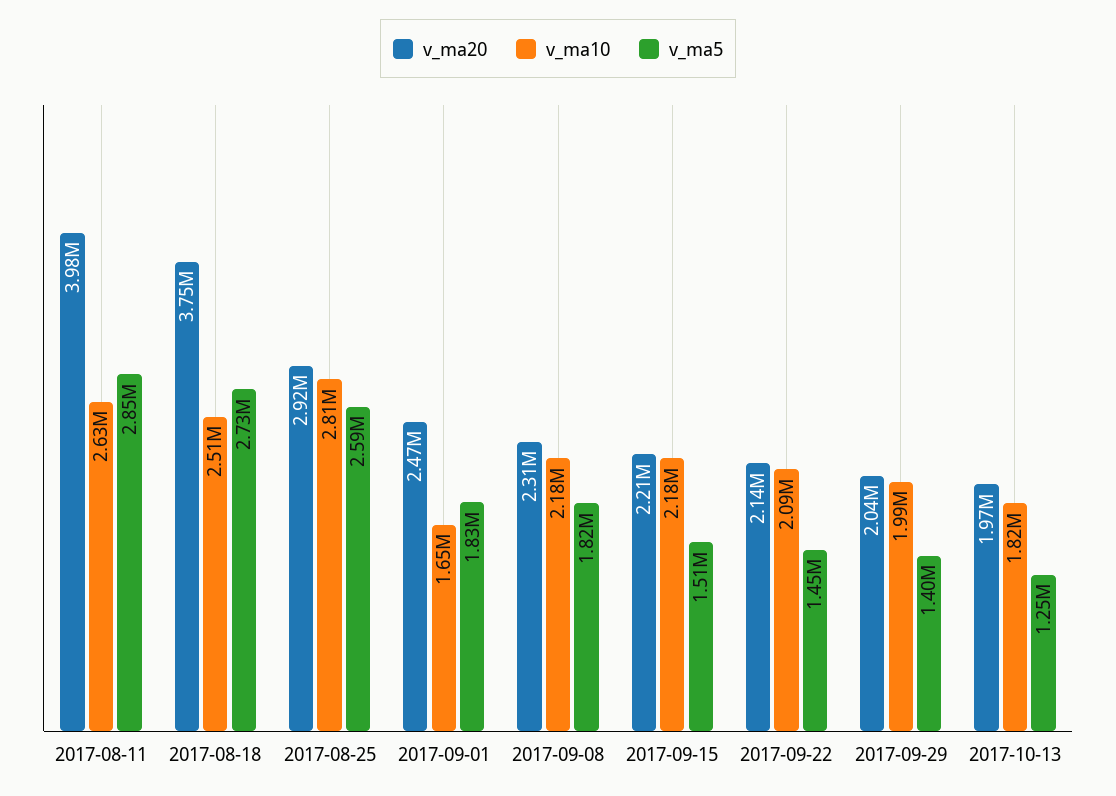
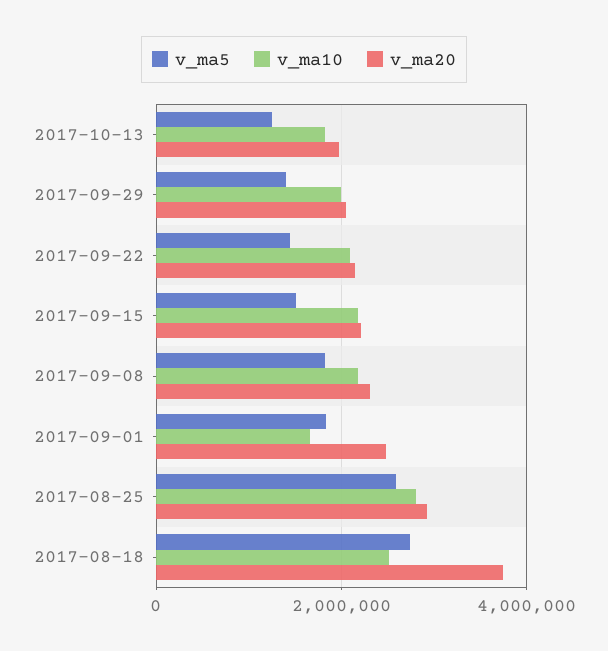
v_ma20, 2017-08-11: 3980000 -> none
v_ma10, 2017-08-11: 2630000 -> none
v_ma5, 2017-08-11: 2850000 -> none

